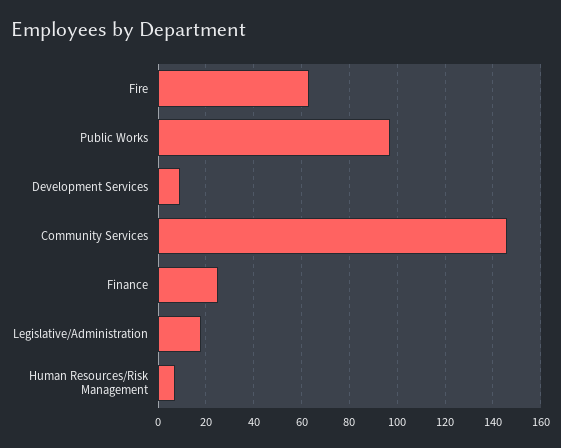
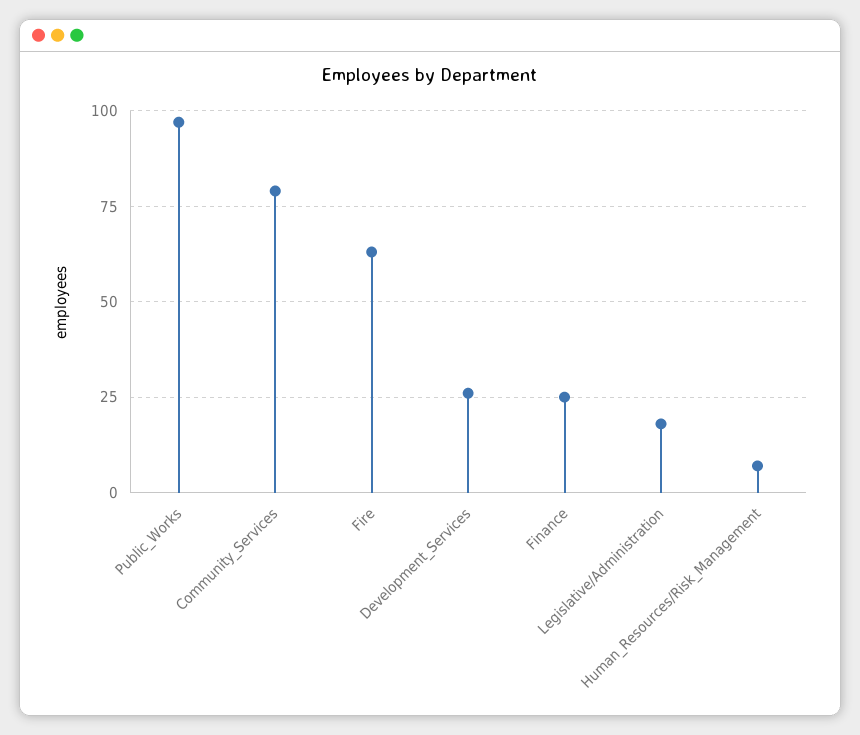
Development Services: 10 -> 25
Community Services: 145 -> 80

